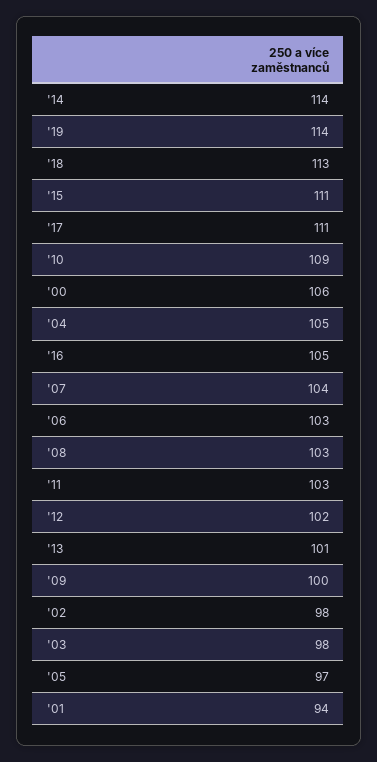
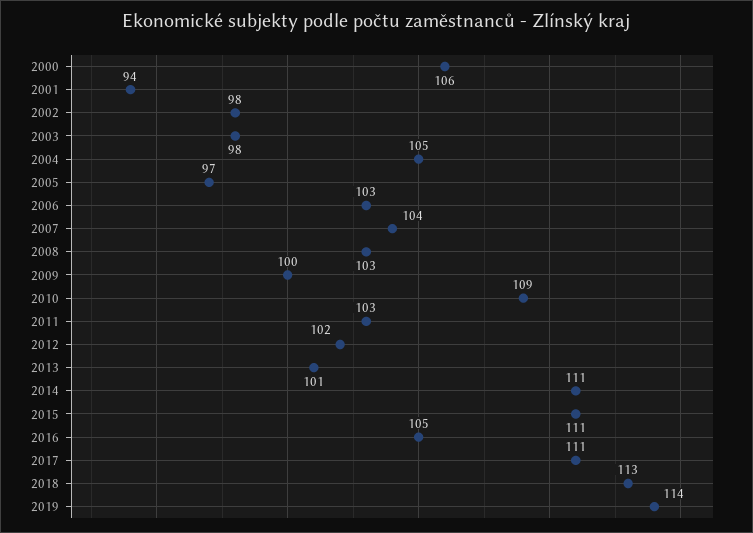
'14: 114 -> 111

